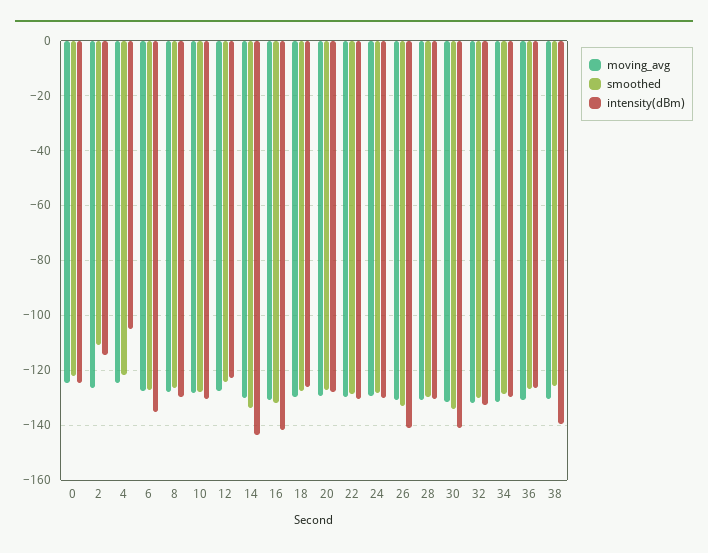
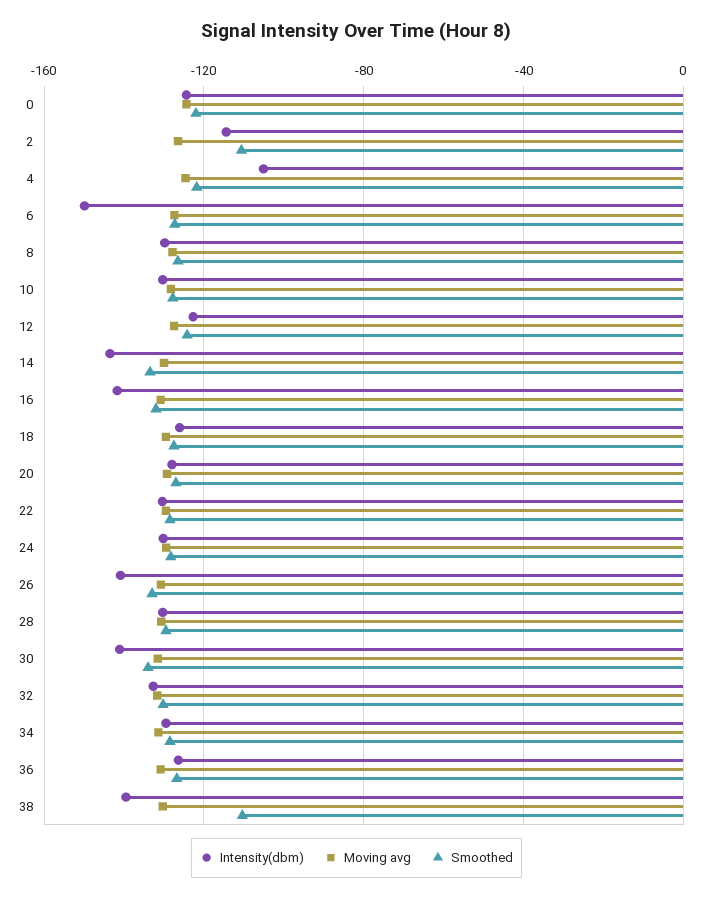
intensity(dBm), 6: -135 -> -150
smoothed, 38: -125 -> -110

